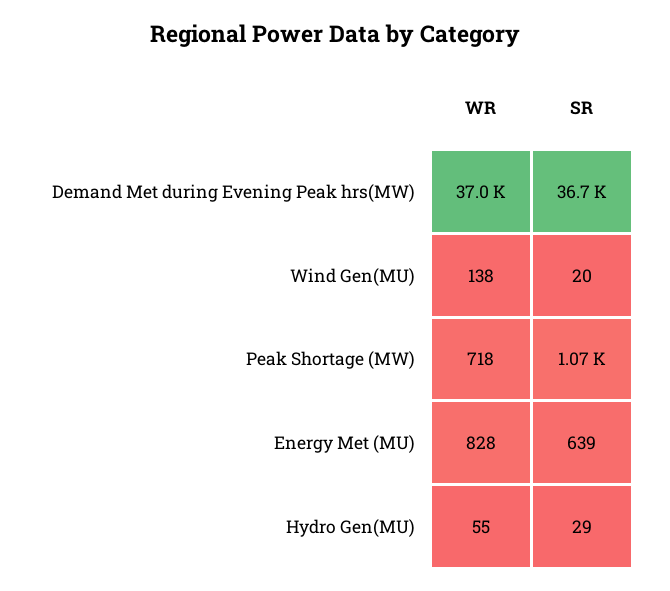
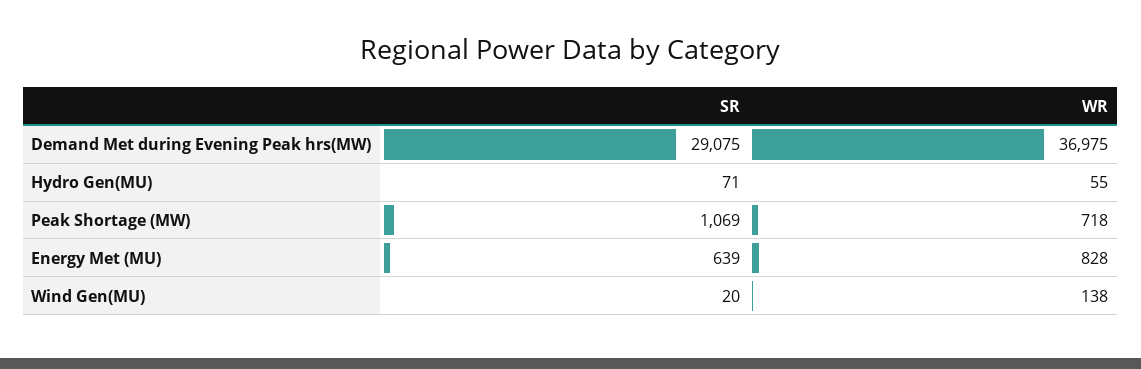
SR, Demand Met during Evening Peak hrs(MW): 36700 -> 29075
SR, Hydro Gen(MU): 29 -> 71

